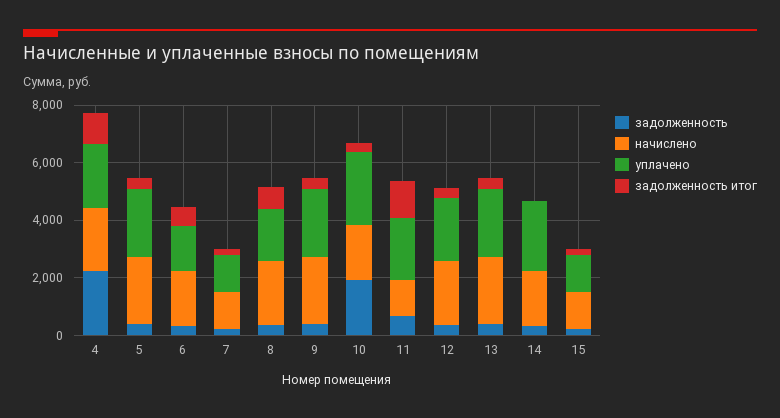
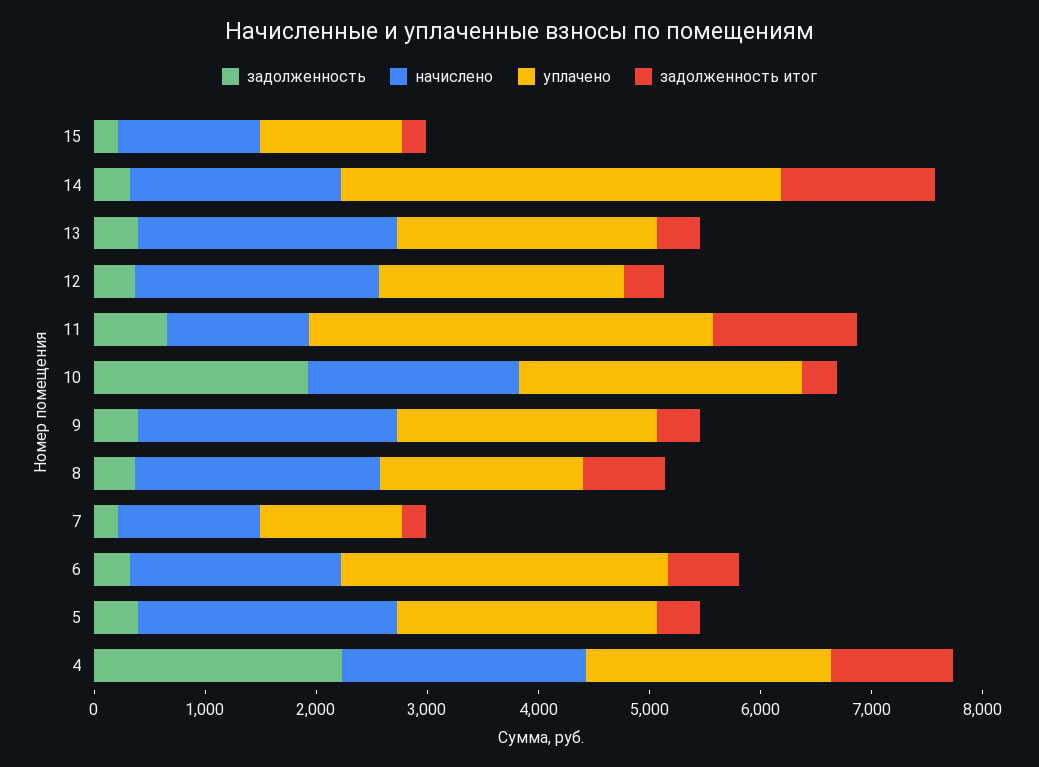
уплачено, 6: 1500 -> 3000
уплачено, 11: 2000 -> 3600
уплачено, 14: 2500 -> 4000
задолженность итог, 14: 0 -> 1400

